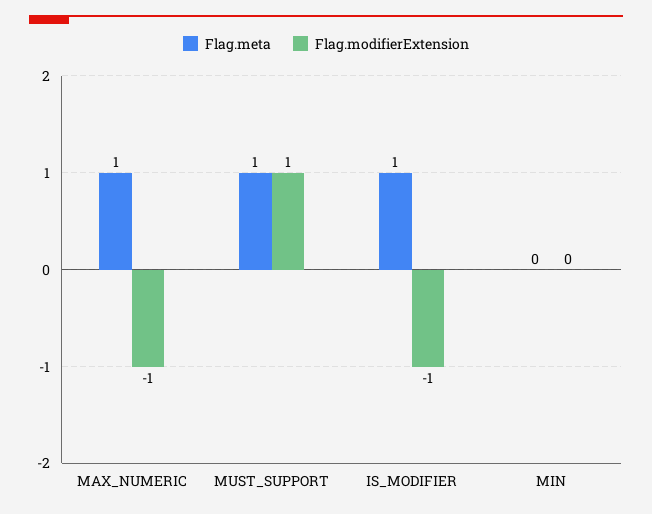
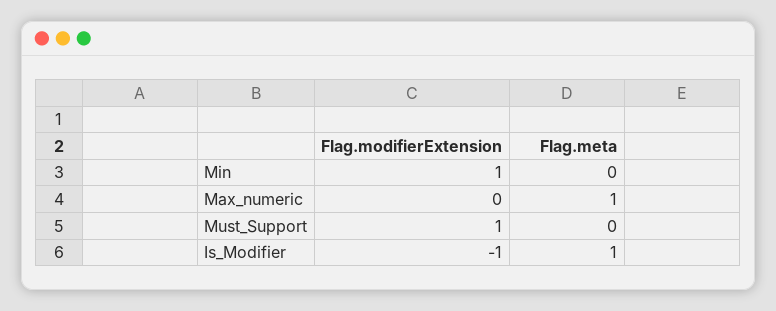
Flag.modifierExtension, MAX_NUMERIC: -1 -> 0
Flag.meta, MUST_SUPPORT: 1 -> 0
Flag.modifierExtension, MIN: 0 -> 1

